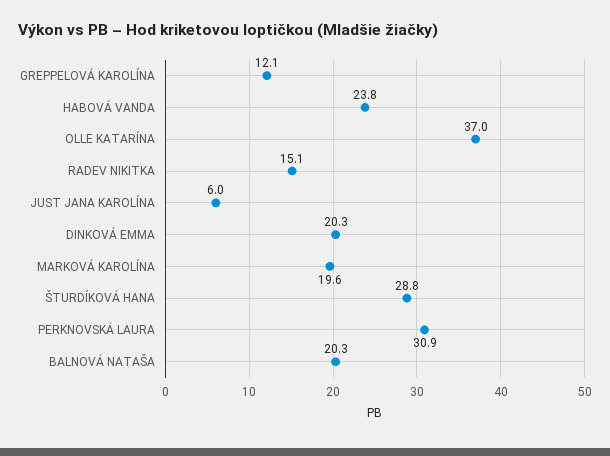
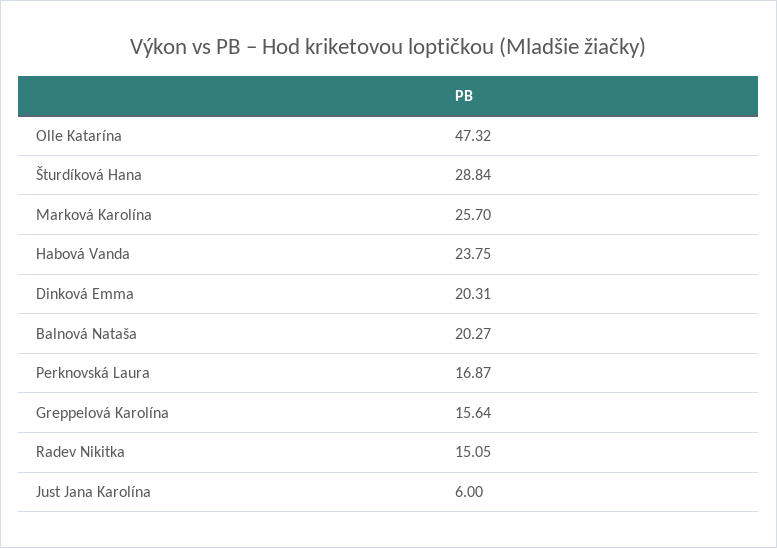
GREPPELOVÁ KAROLÍNA: 12.1 -> 15.64
OLLE KATARÍNA: 37 -> 47.32
MARKOVÁ KAROLÍNA: 19.6 -> 25.7
PERKNOVSKÁ LAURA: 30.9 -> 16.87

